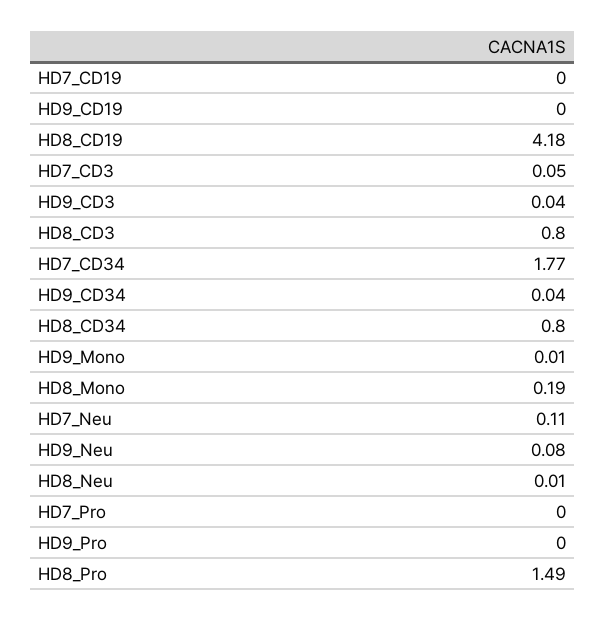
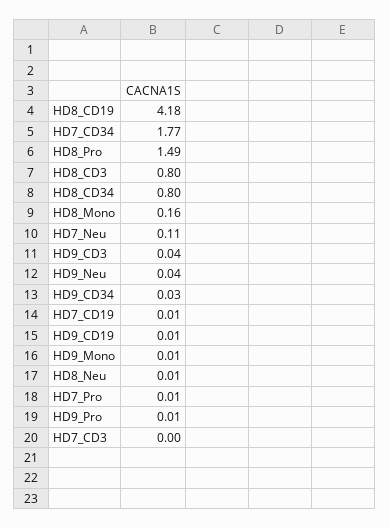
HD7_CD19: 0 -> 0.01
HD9_CD19: 0 -> 0.01
HD7_CD3: 0.05 -> 0
HD9_CD34: 0.04 -> 0.03
HD8_Mono: 0.19 -> 0.16
HD9_Neu: 0.08 -> 0.04
HD7_Pro: 0 -> 0.01
HD9_Pro: 0 -> 0.01

